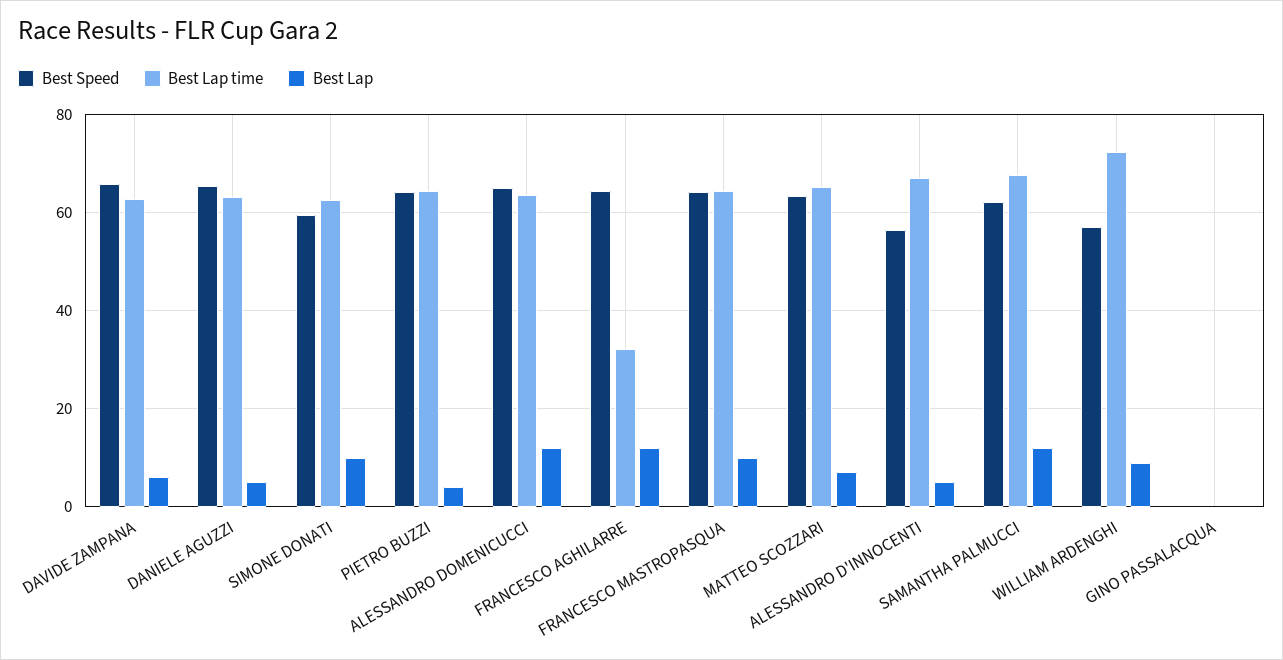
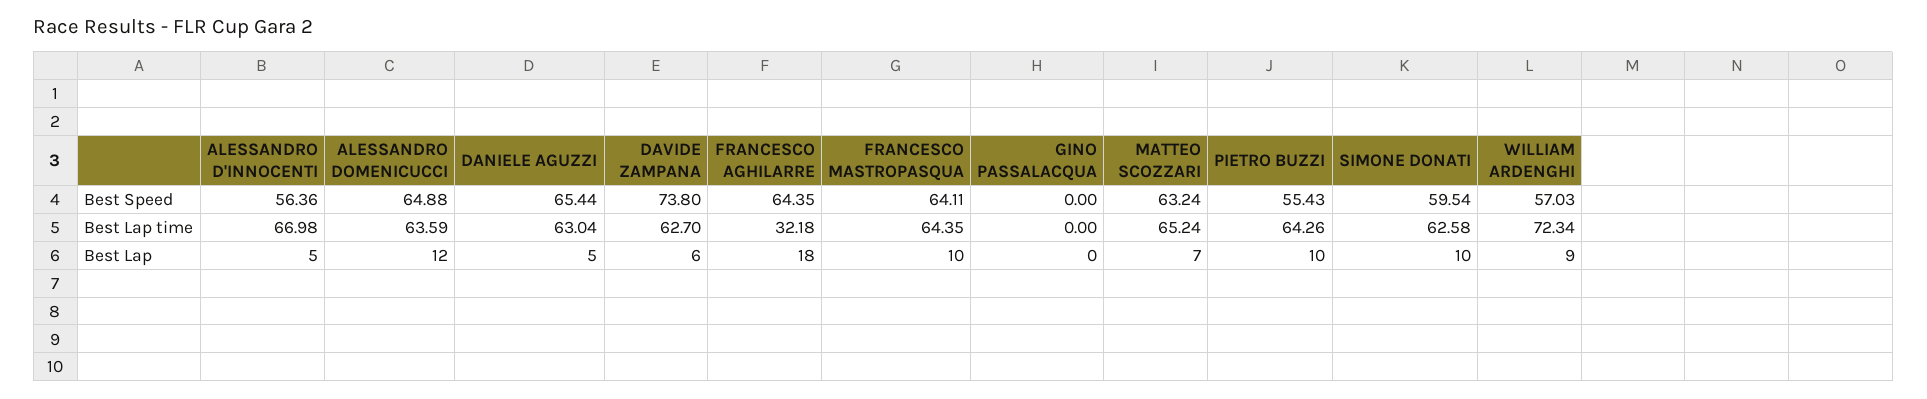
Best Speed, DAVIDE ZAMPANA: 66 -> 73.8
Best Speed, PIETRO BUZZI: 64 -> 55.43
Best Lap, PIETRO BUZZI: 4 -> 10
Best Lap, FRANCESCO AGHILARRE: 12 -> 18
Best Speed, SAMANTHA PALMUCCI: 62 -> none
Best Lap time, SAMANTHA PALMUCCI: 68 -> none
Best Lap, SAMANTHA PALMUCCI: 12 -> none

